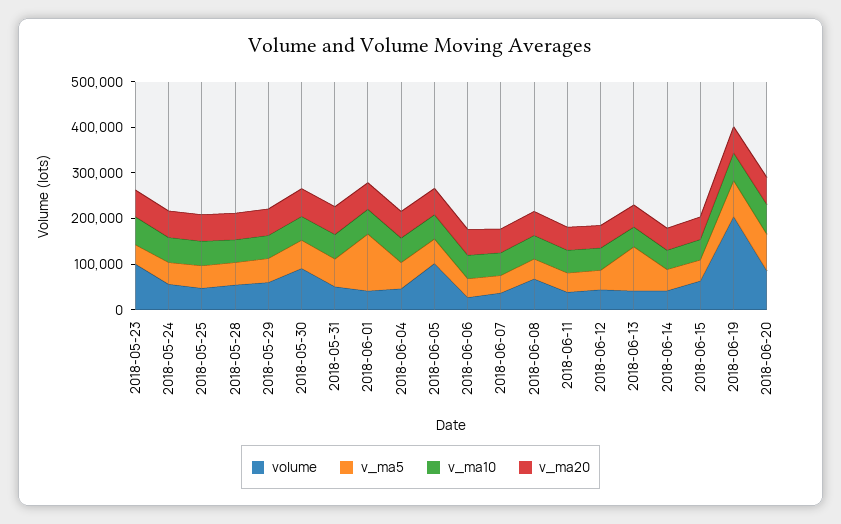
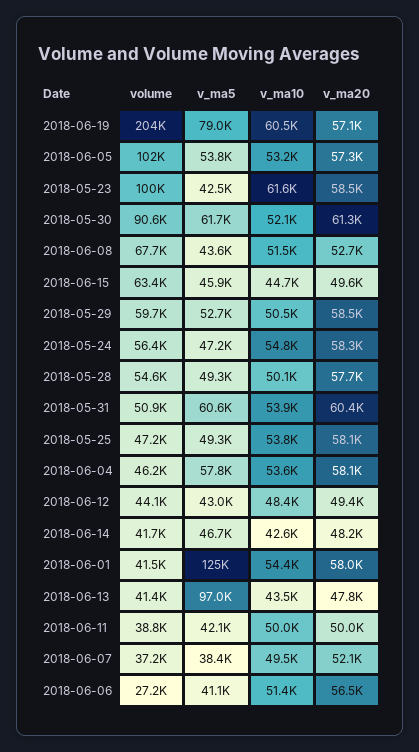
volume, 2018-06-20: 80000 -> none
v_ma5, 2018-06-20: 80000 -> none
v_ma10, 2018-06-20: 60000 -> none
v_ma20, 2018-06-20: 60000 -> none

